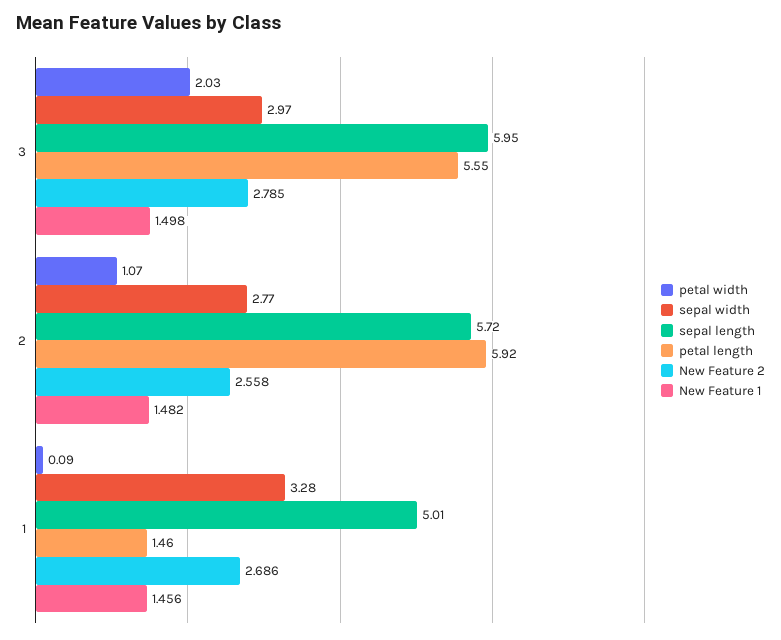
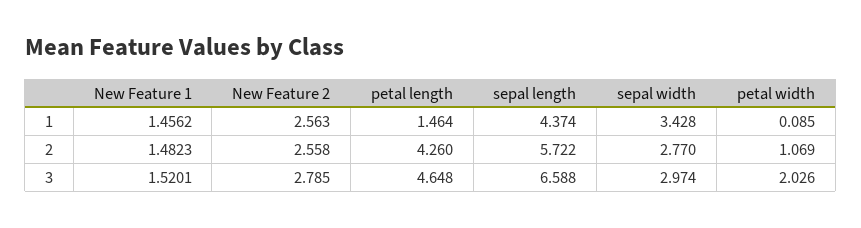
sepal length, 3: 5.95 -> 6.588
petal length, 3: 5.55 -> 4.648
New Feature 1, 3: 1.498 -> 1.5201
petal length, 2: 5.92 -> 4.26
sepal width, 1: 3.28 -> 3.428
sepal length, 1: 5.01 -> 4.374
New Feature 2, 1: 2.686 -> 2.563

